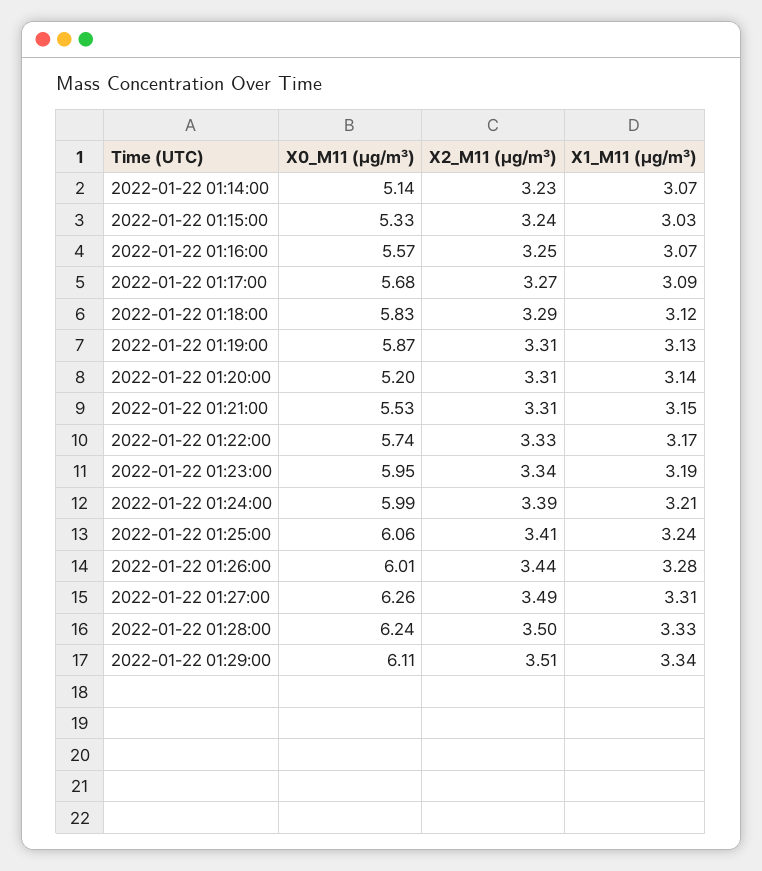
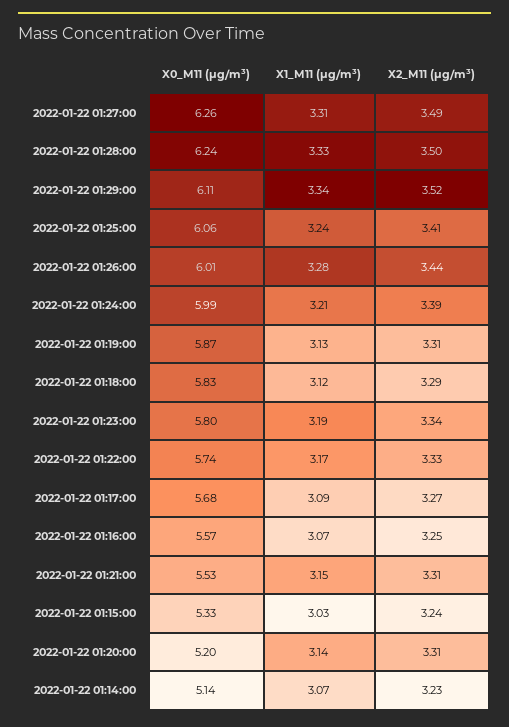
X0_M11 (μg/m³), 2022-01-22 01:23:00: 5.95 -> 5.8
X2_M11 (μg/m³), 2022-01-22 01:29:00: 3.51 -> 3.52

